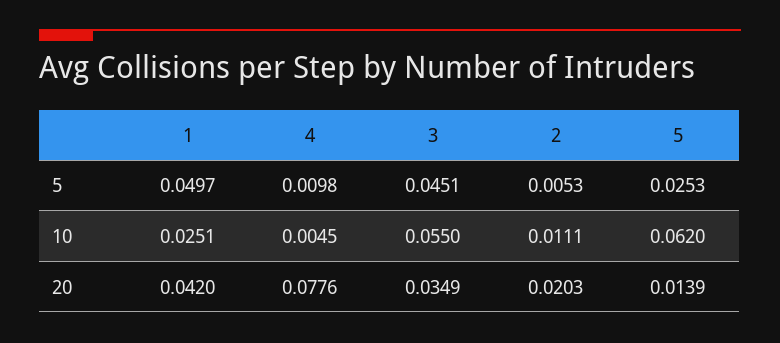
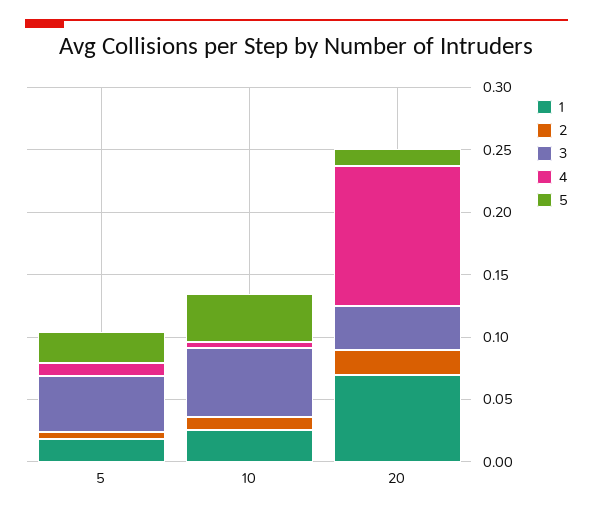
1, 5: 0.0497 -> 0.02
5, 10: 0.062 -> 0.04
1, 20: 0.042 -> 0.07
4, 20: 0.0776 -> 0.11

